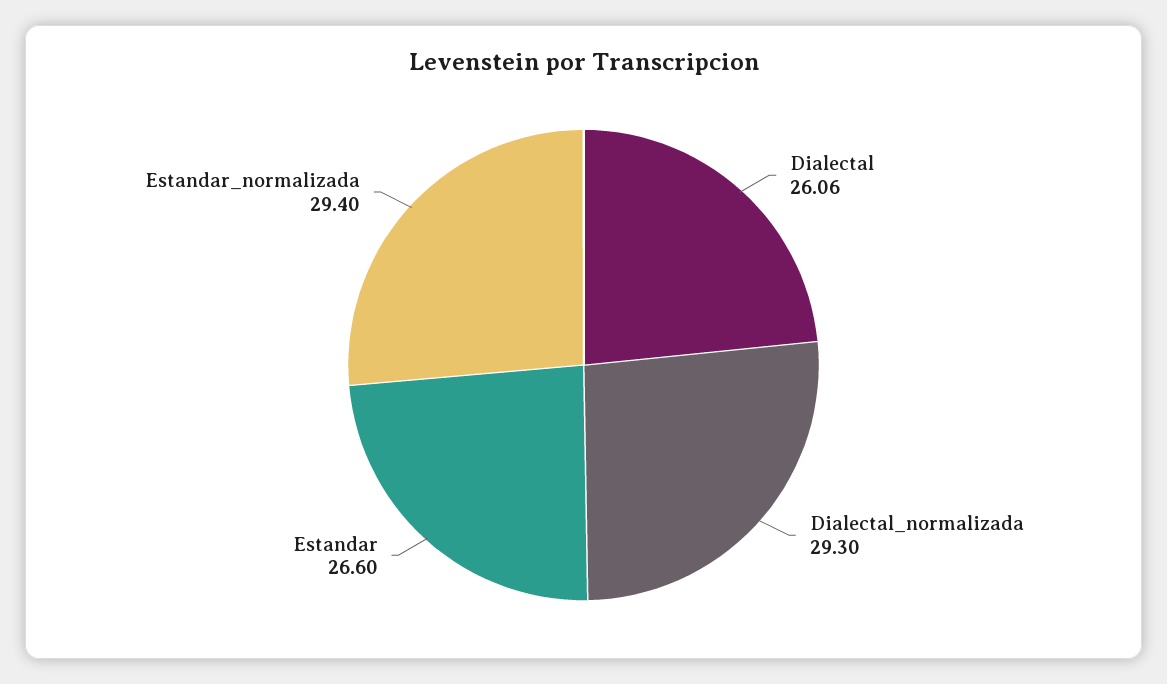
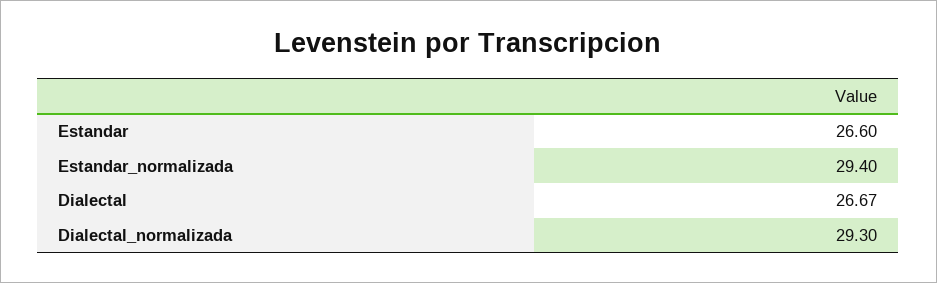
Dialectal: 26.06 -> 26.67

